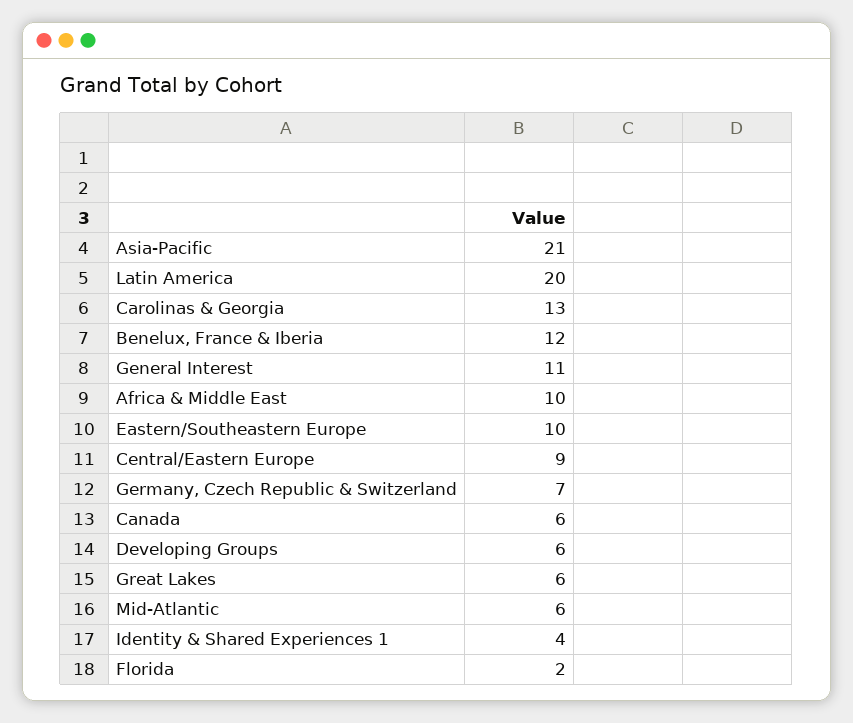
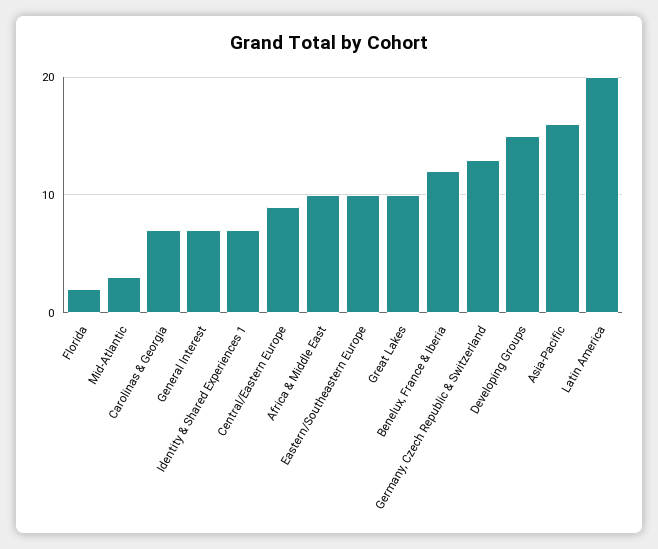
Asia-Pacific: 21 -> 16
Carolinas & Georgia: 13 -> 7
General Interest: 11 -> 7
Germany, Czech Republic & Switzerland: 7 -> 13
Canada: 6 -> none
Developing Groups: 6 -> 15
Great Lakes: 6 -> 10
Mid-Atlantic: 6 -> 3
Identity & Shared Experiences 1: 4 -> 7

